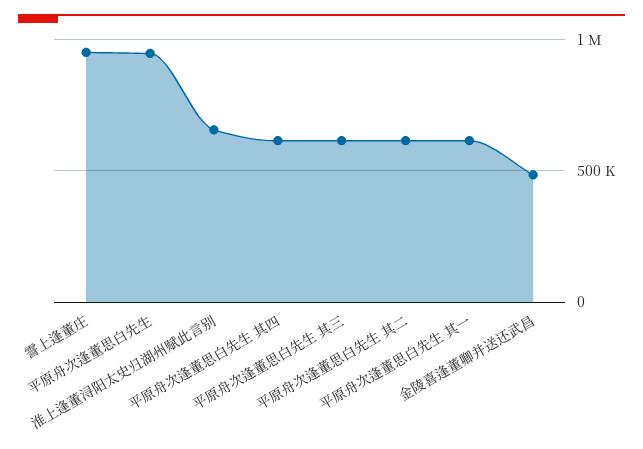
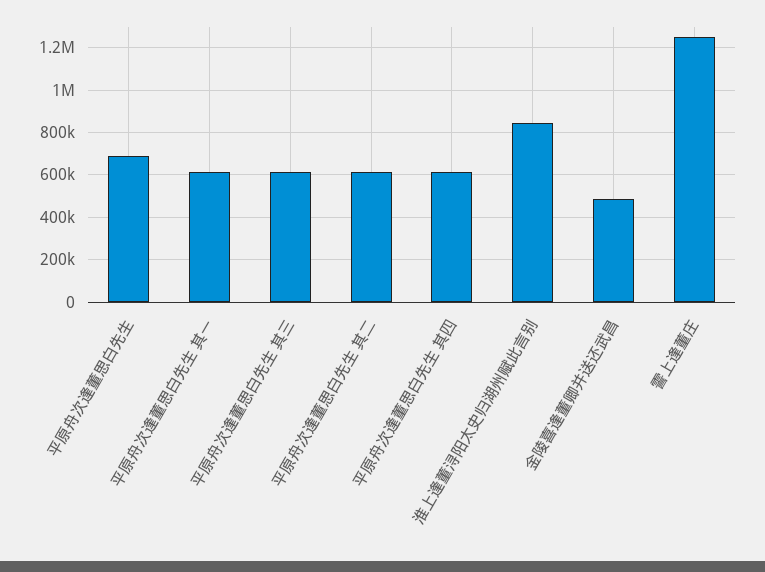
霅上逢董庄: 950000 -> 1250000
平原舟次逢董思白先生: 950000 -> 700000
淮上逢董浔阳太史归湖州赋此言别: 650000 -> 850000

